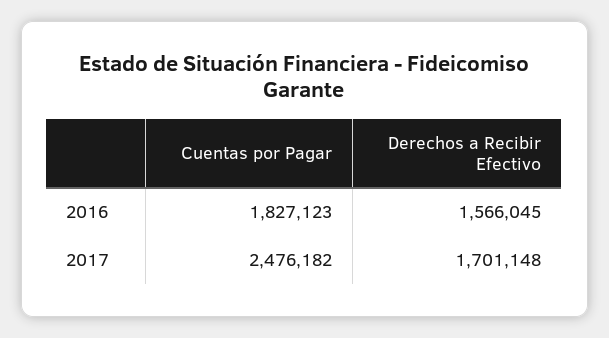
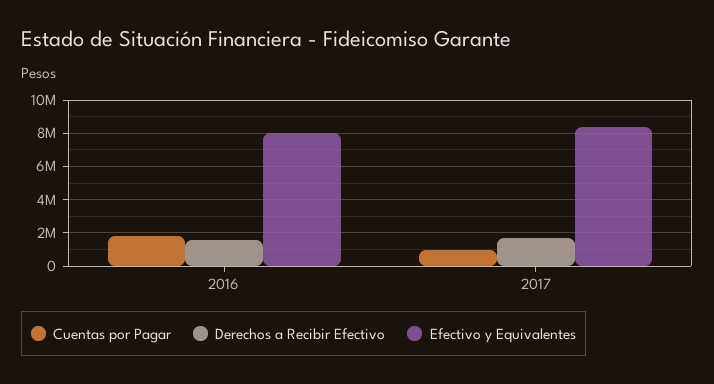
Cuentas por Pagar, 2017: 2476182 -> 1000000
Efectivo y Equivalentes, 2016: none -> 8000000
Efectivo y Equivalentes, 2017: none -> 8500000

